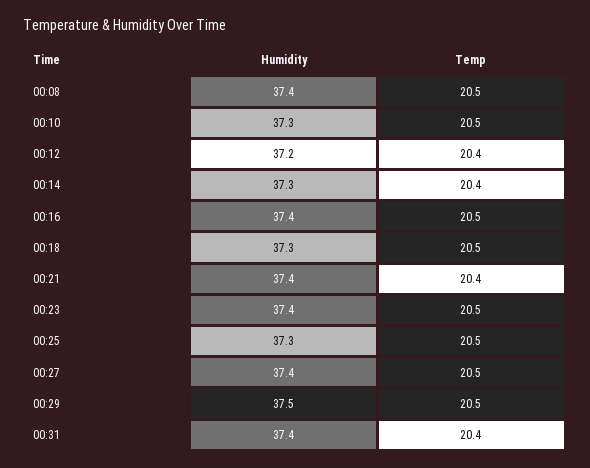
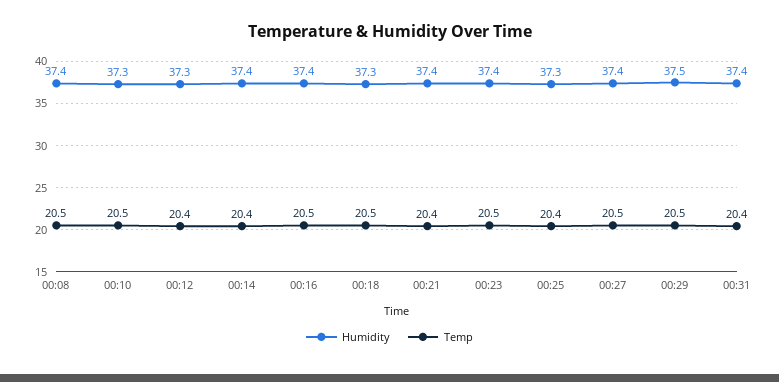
Humidity, 00:12: 37.2 -> 37.3
Humidity, 00:14: 37.3 -> 37.4
Temp, 00:25: 20.5 -> 20.4

